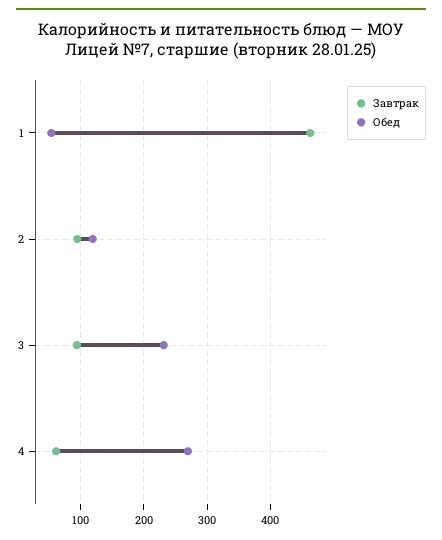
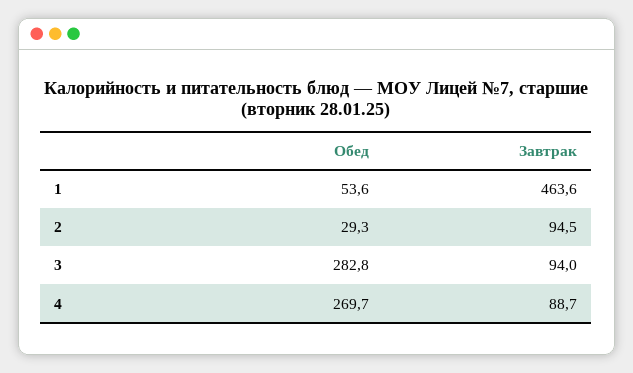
Обед, 2: 120 -> 29.3
Обед, 3: 230 -> 282.8
Завтрак, 4: 60 -> 88.7

